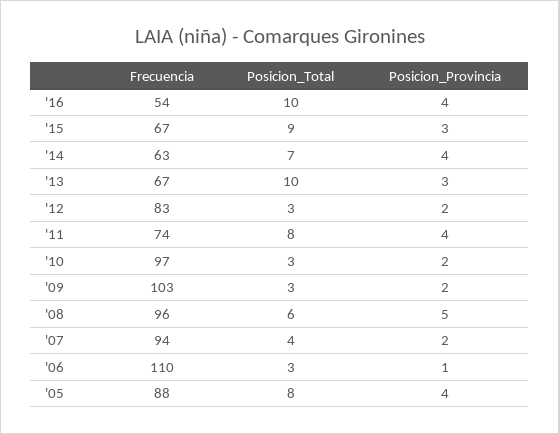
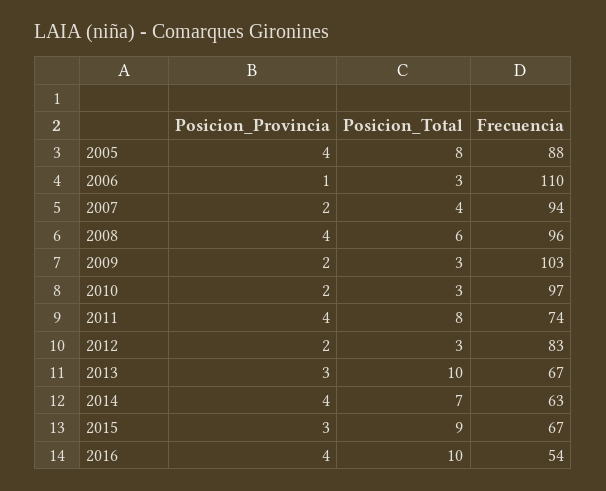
Posicion_Provincia, '08: 5 -> 4

